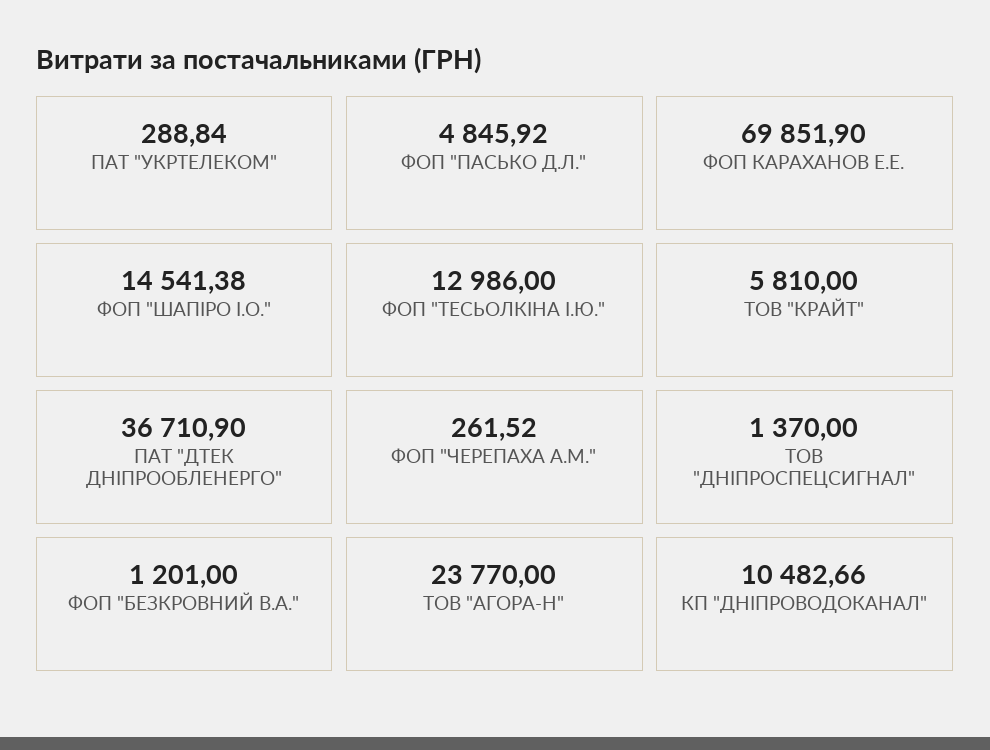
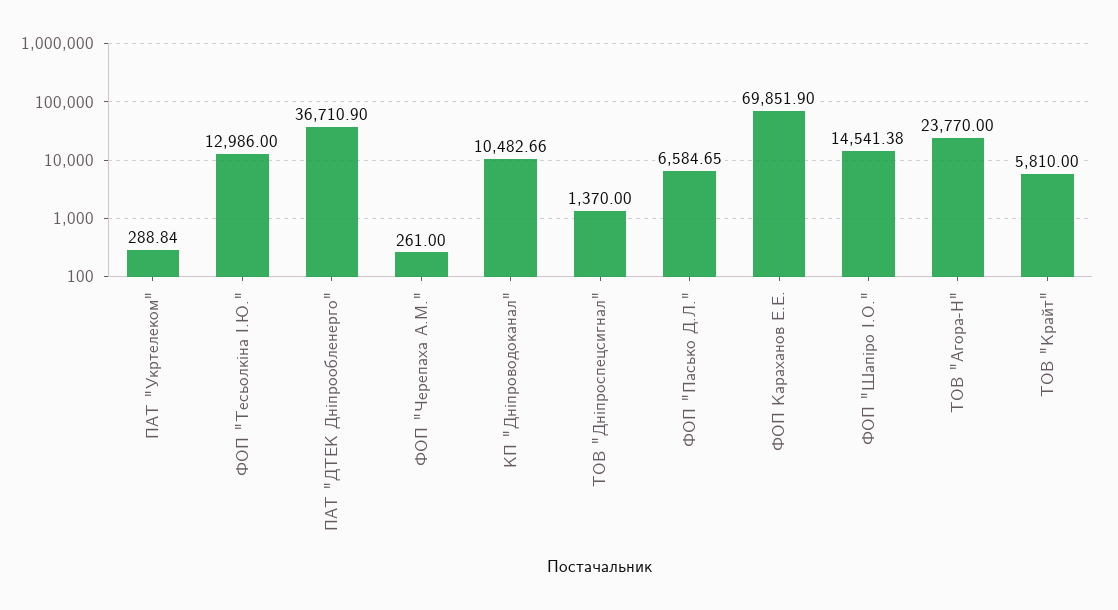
ФОП "ПАСЬКО Д.Л.": 4845.92 -> 6584.65
ФОП "ЧЕРЕПАХА А.М.": 261.52 -> 261
ФОП "БЕЗКРОВНИЙ В.А.": 1201 -> none

